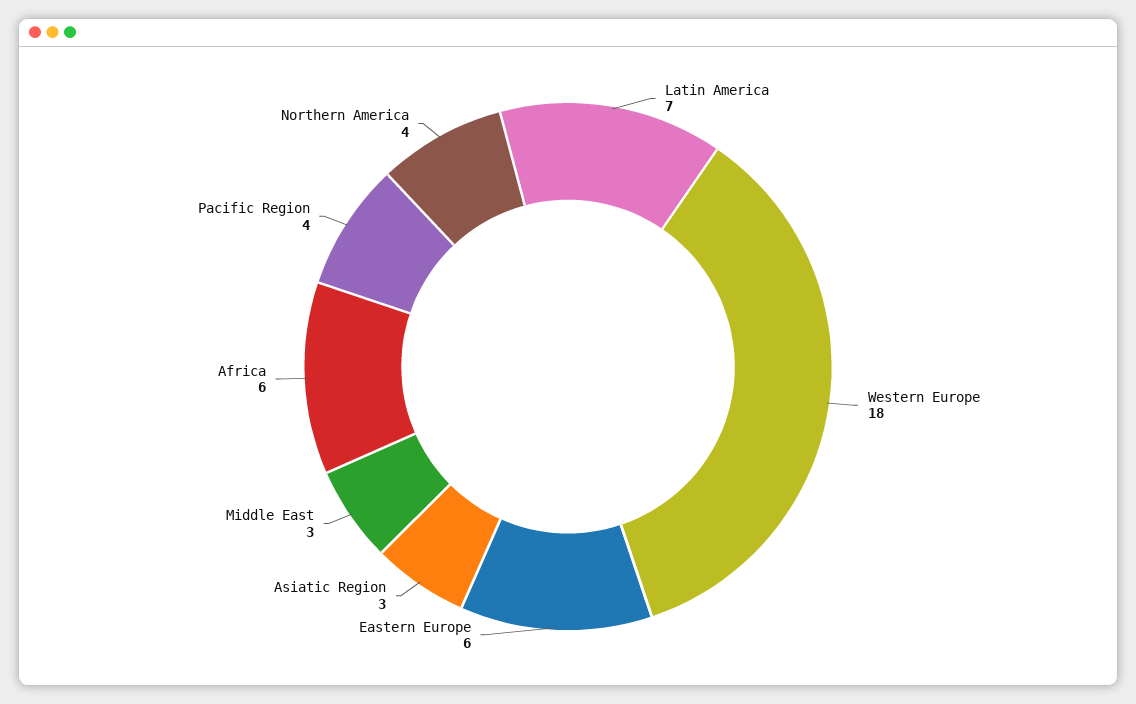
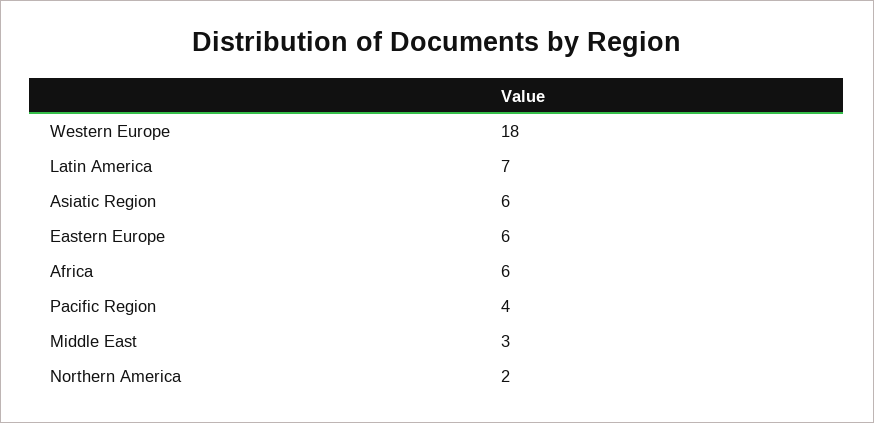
Asiatic Region: 3 -> 6
Northern America: 4 -> 2

